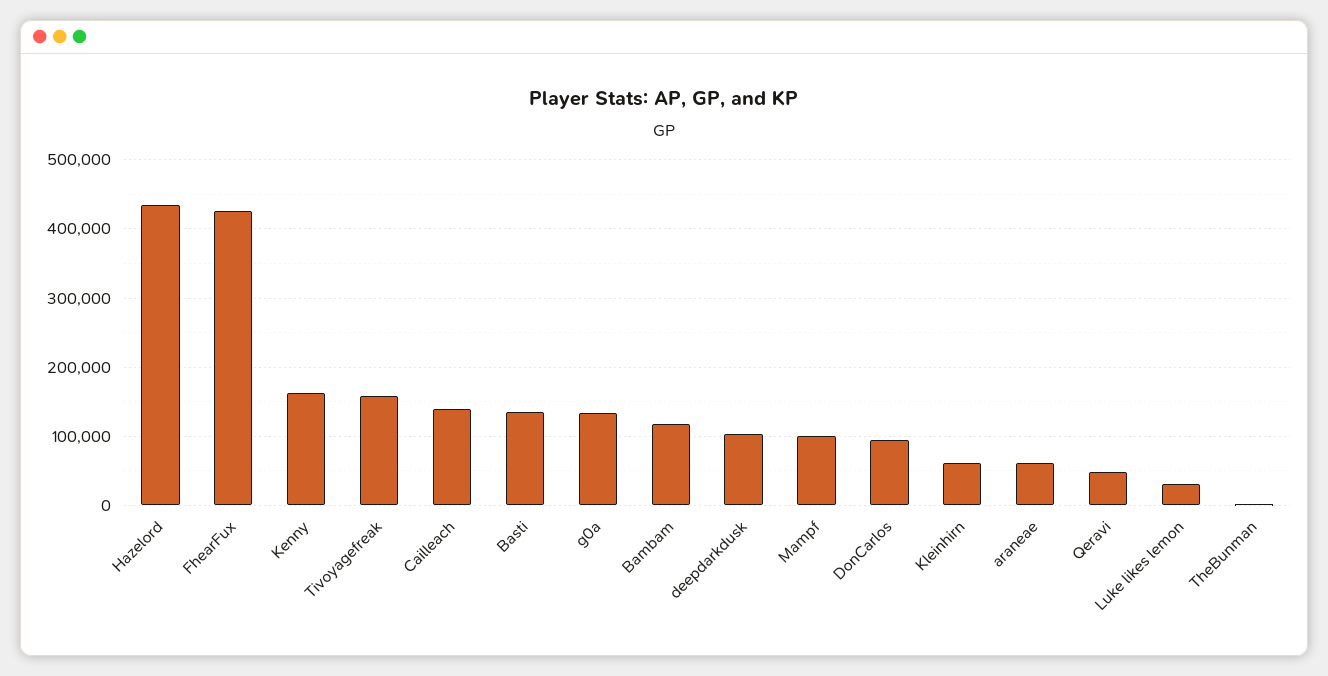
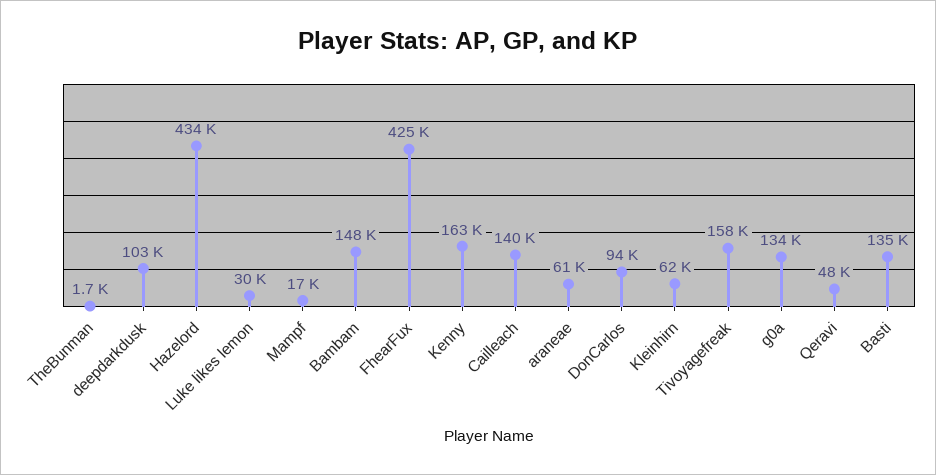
Bambam: 120000 -> 148000
Mampf: 100000 -> 17000

